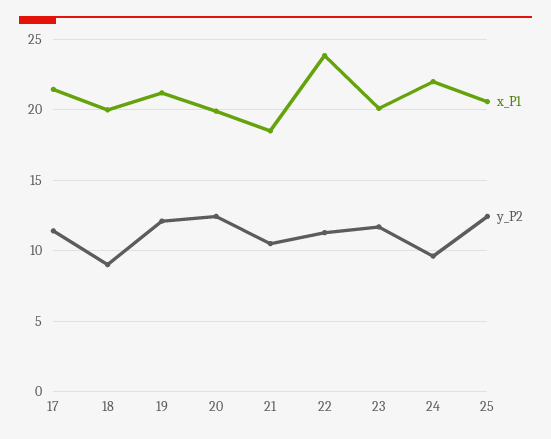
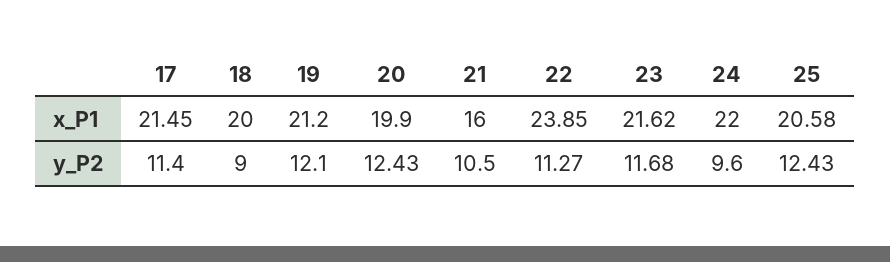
x_P1, 21: 18.5 -> 16
x_P1, 23: 20 -> 21.62

